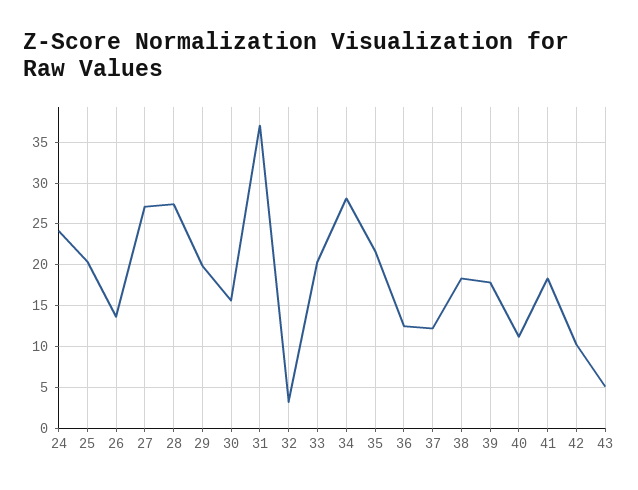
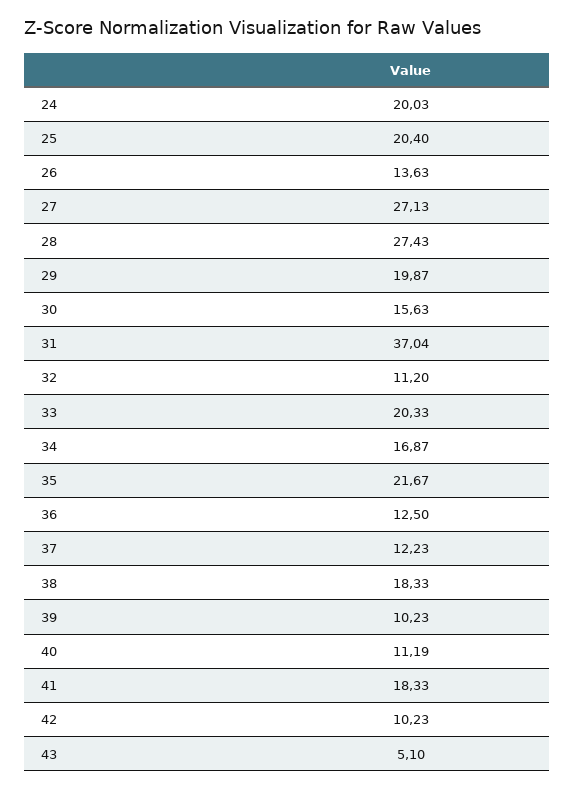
24: 24 -> 20.03
32: 3 -> 11.2
34: 28 -> 16.87
39: 18 -> 10.23

